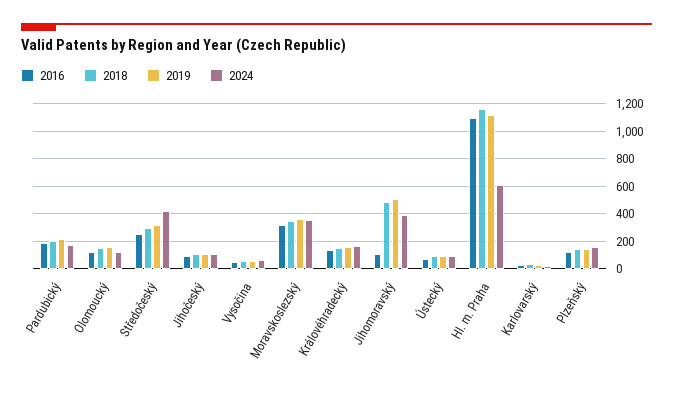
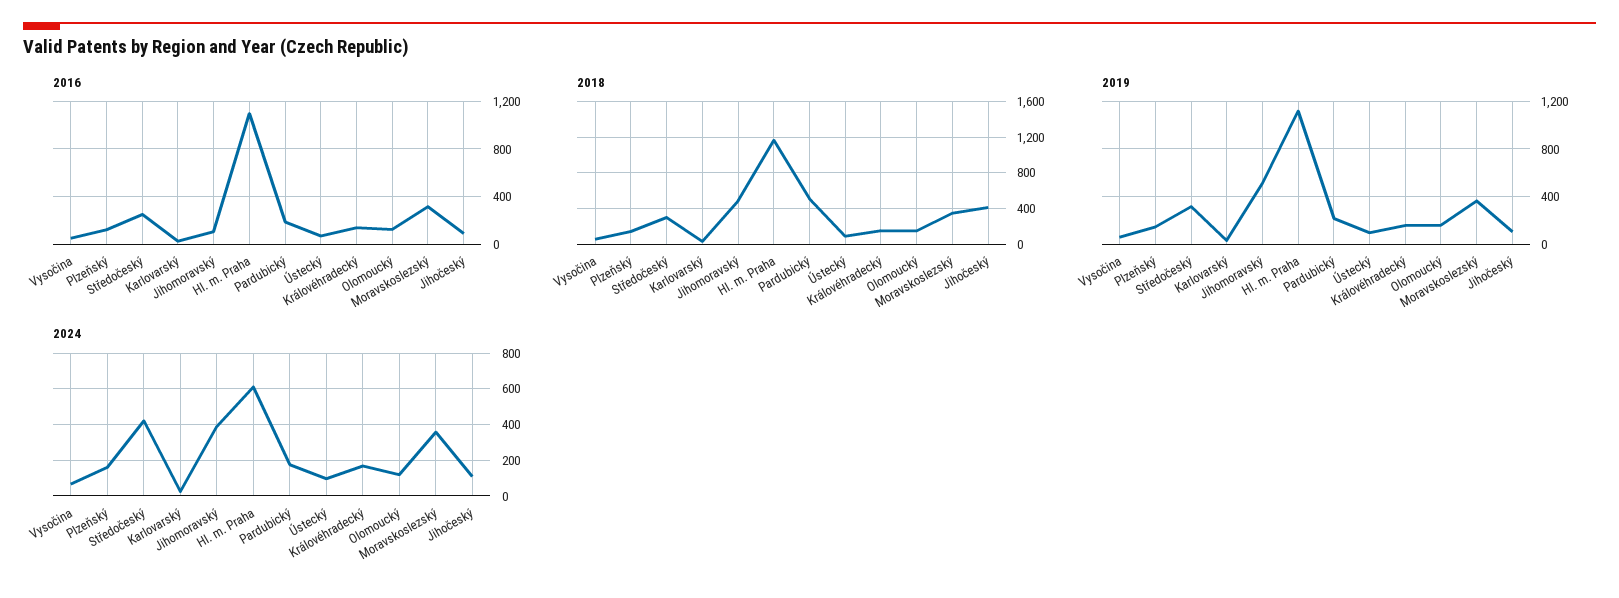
2018, Pardubický: 200 -> 500
2018, Jihočeský: 100 -> 400

